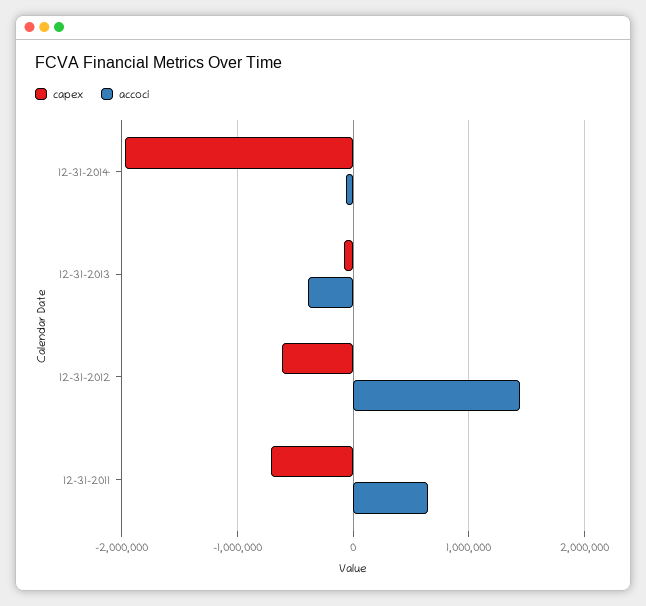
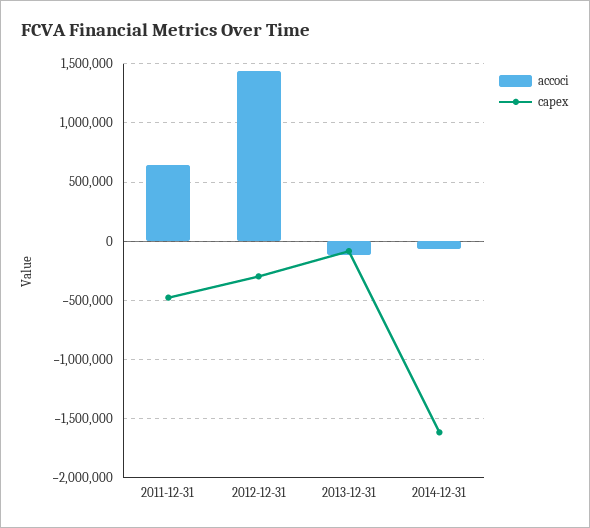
capex, 12-31-2014: -2000000 -> -1600000
accoci, 12-31-2013: -400000 -> -100000
capex, 12-31-2012: -600000 -> -300000
capex, 12-31-2011: -700000 -> -500000

